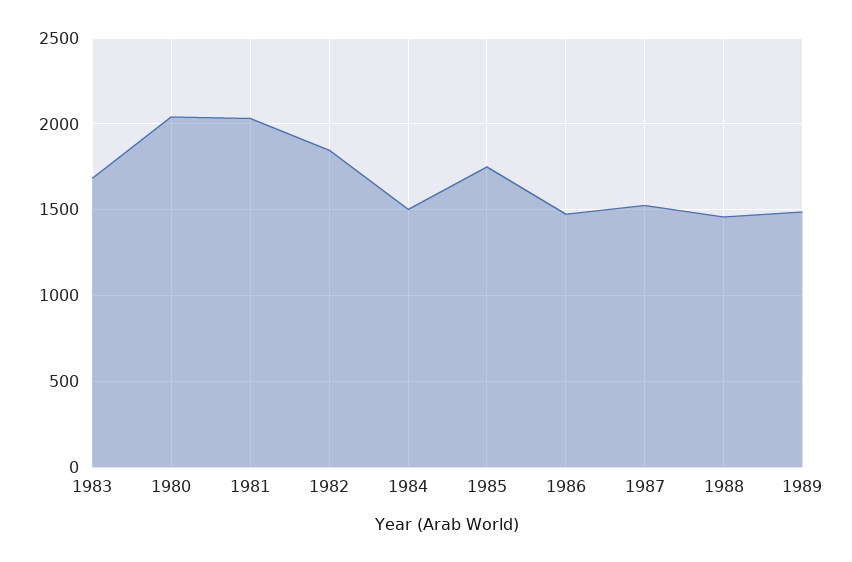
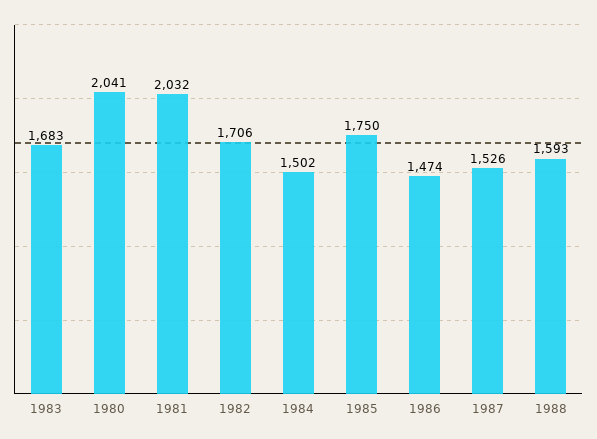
1982: 1850 -> 1706
1988: 1450 -> 1593
1989: 1500 -> none

